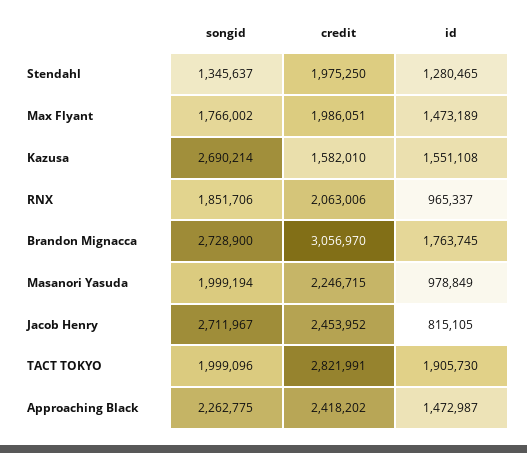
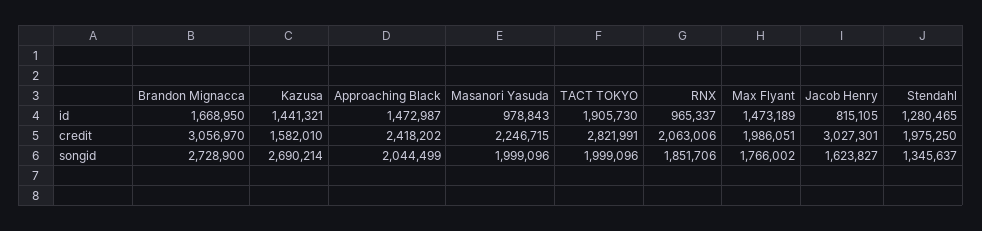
id, Kazusa: 1551108 -> 1441321
id, Brandon Mignacca: 1763745 -> 1668950
songid, Masanori Yasuda: 1999194 -> 1999096
id, Masanori Yasuda: 978849 -> 978843
songid, Jacob Henry: 2711967 -> 1623827
credit, Jacob Henry: 2453952 -> 3027301
songid, Approaching Black: 2262775 -> 2044499

